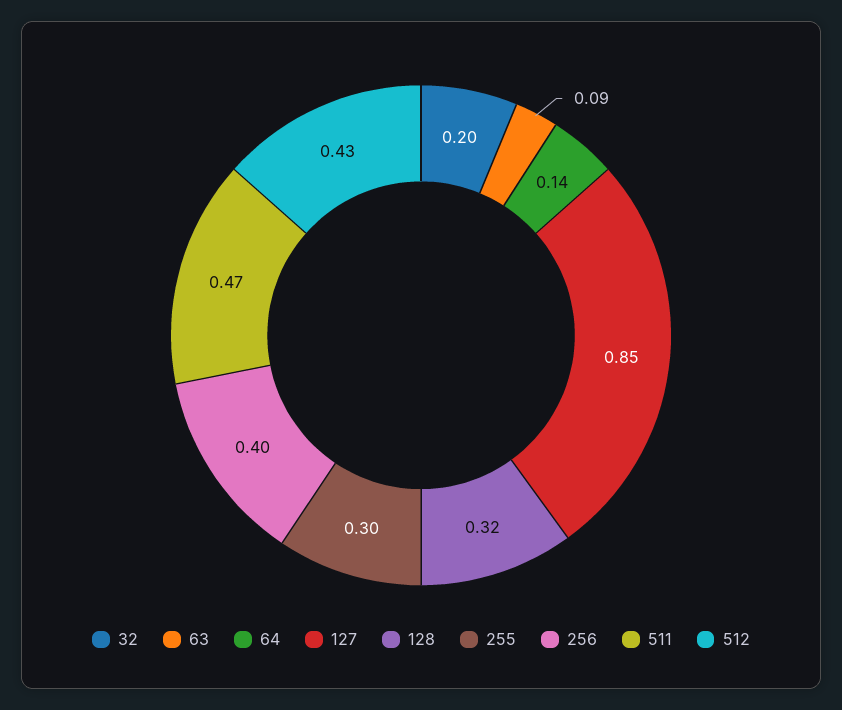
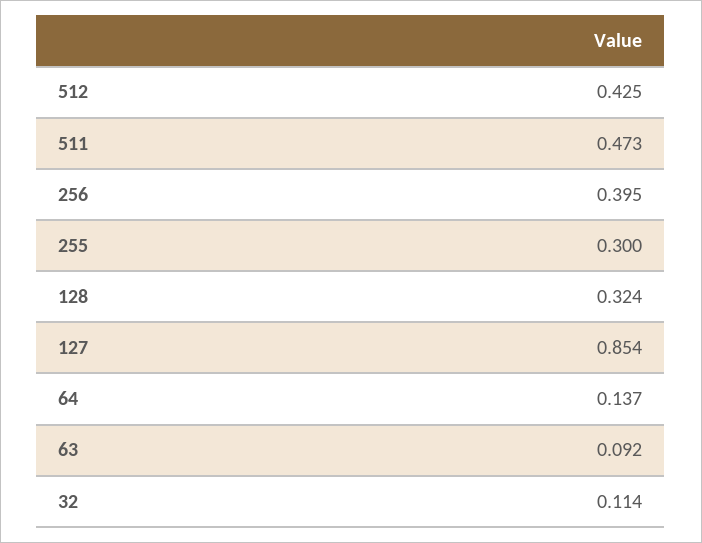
32: 0.2 -> 0.114

